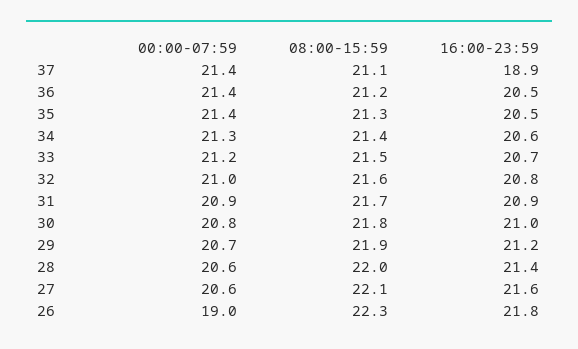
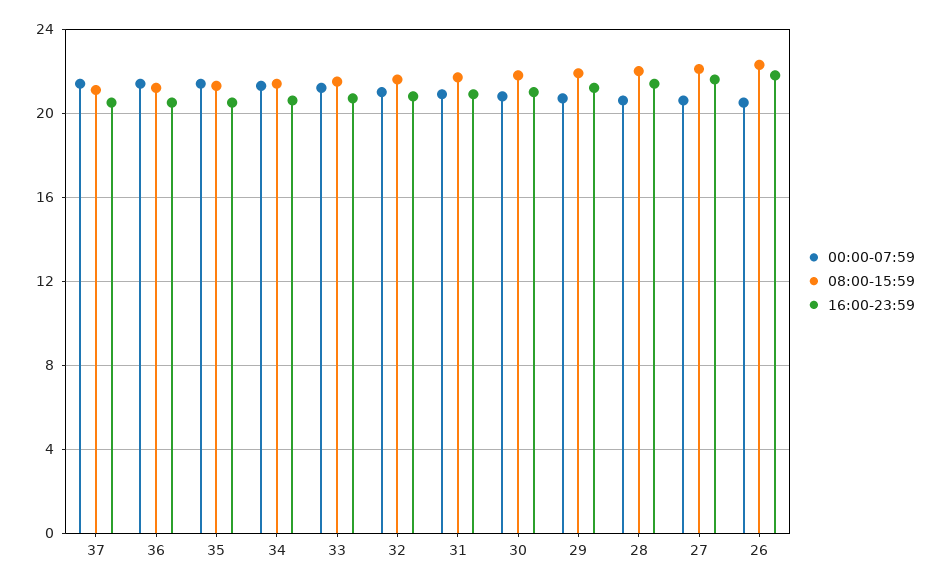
16:00-23:59, 37: 18.9 -> 20.5
00:00-07:59, 26: 19 -> 20.5

